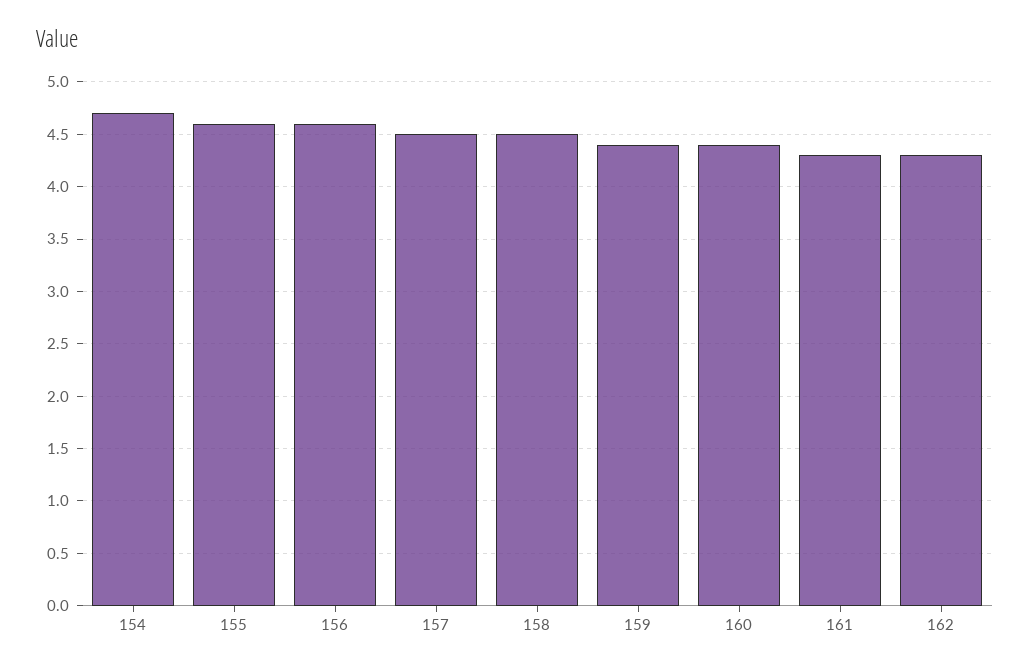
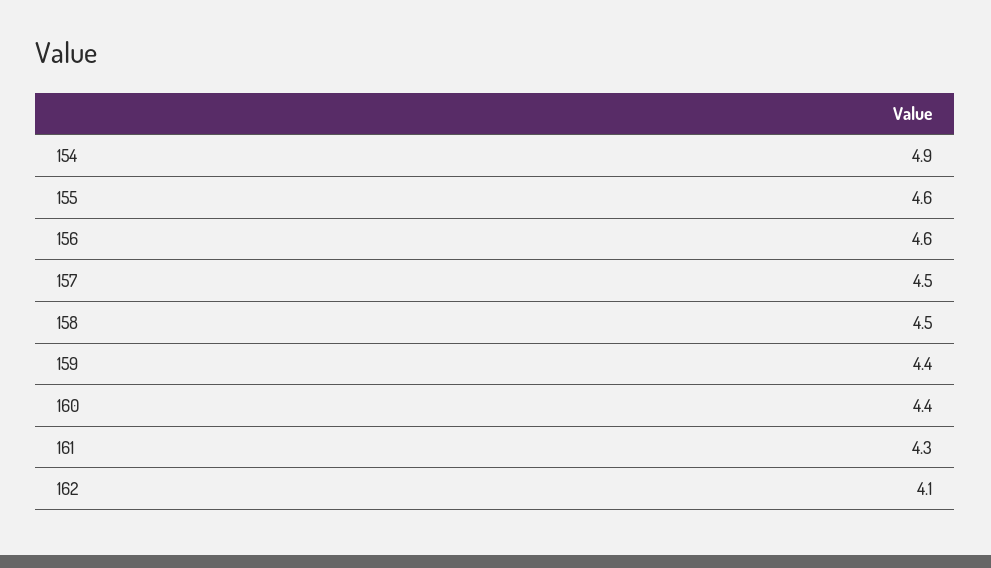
154: 4.7 -> 4.9
162: 4.3 -> 4.1

